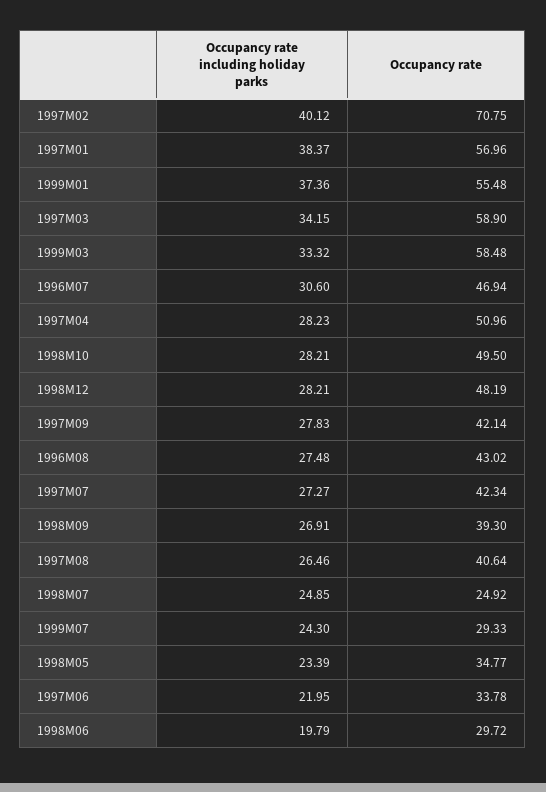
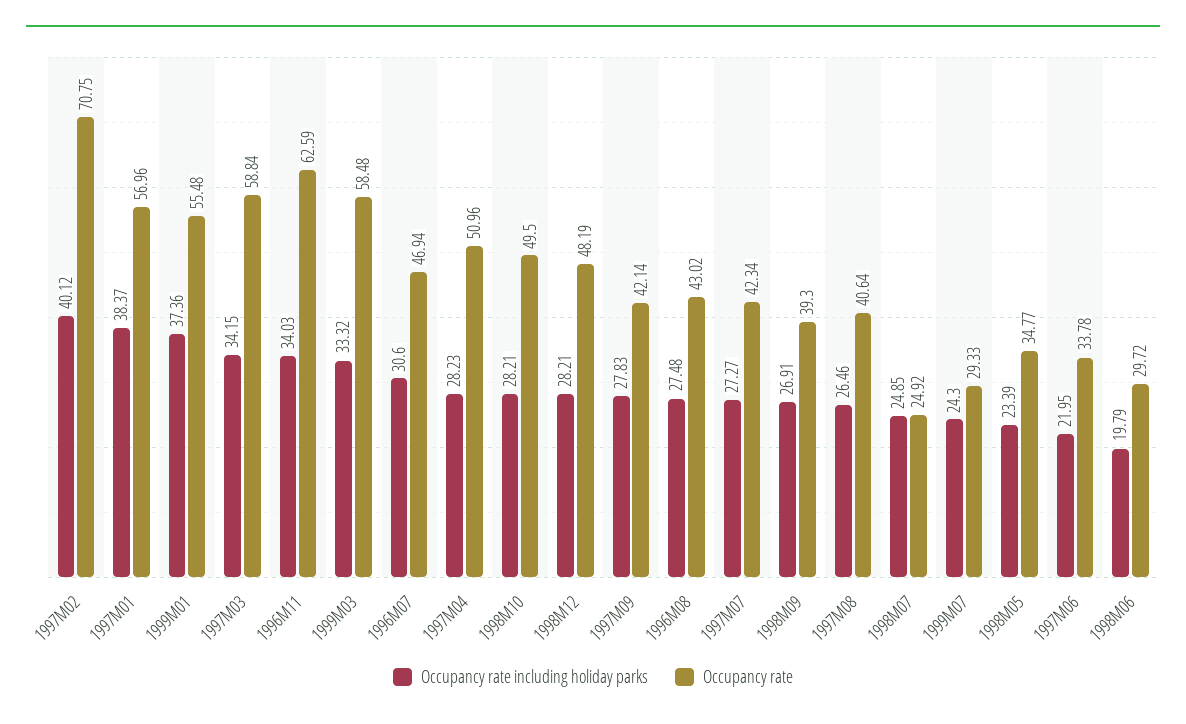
Occupancy rate, 1997M03: 58.9 -> 58.84
Occupancy rate including holiday parks, 1996M11: none -> 34.03
Occupancy rate, 1996M11: none -> 62.59

